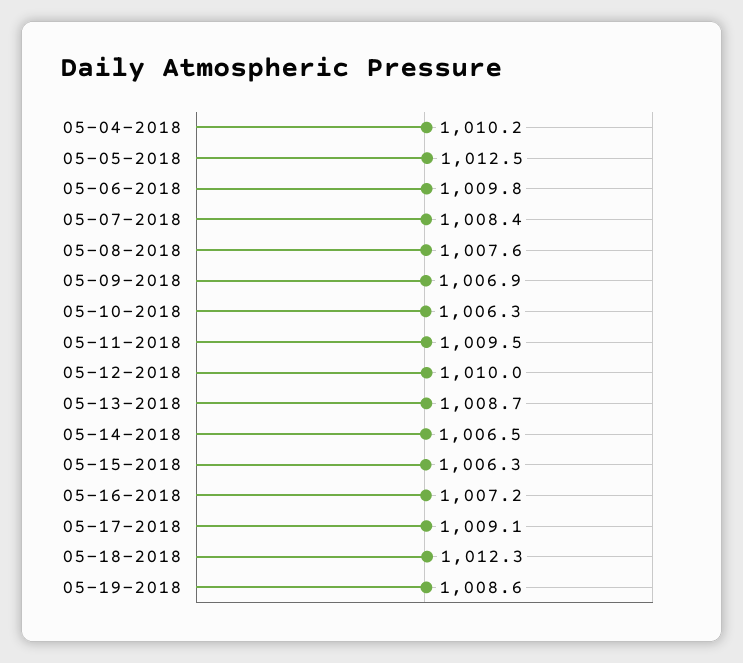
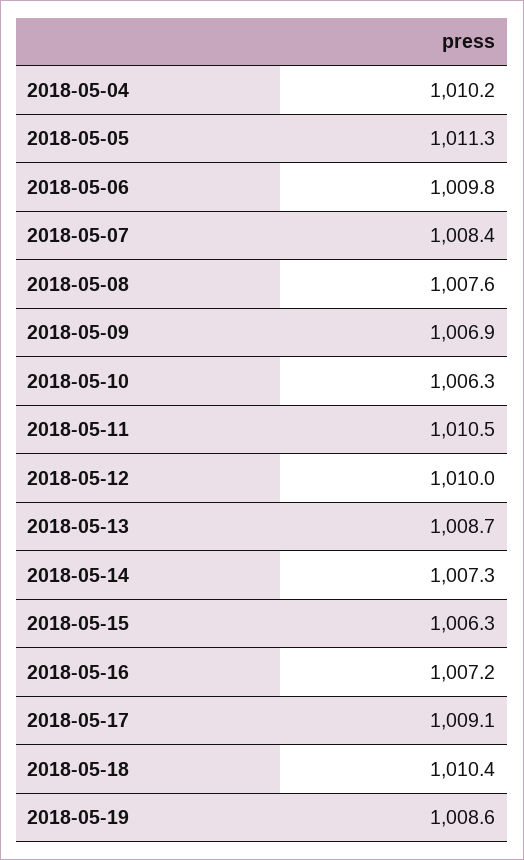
05-05-2018: 1012.5 -> 1011.3
05-11-2018: 1009.5 -> 1010.5
05-14-2018: 1006.5 -> 1007.3
05-18-2018: 1012.3 -> 1010.4

